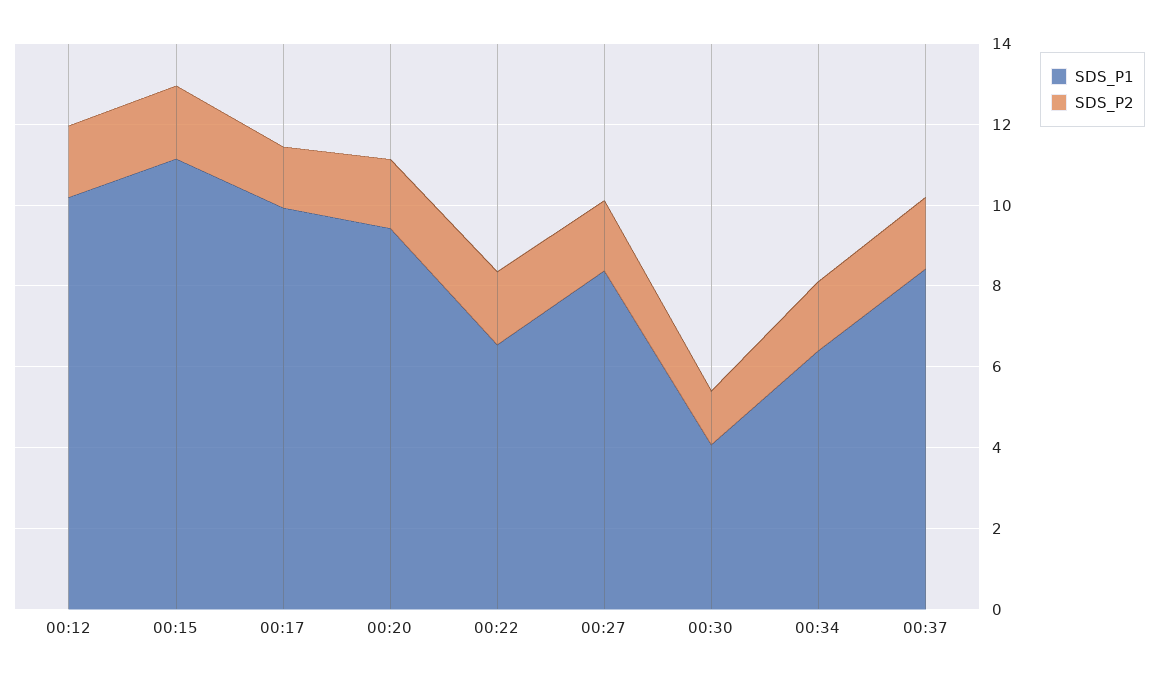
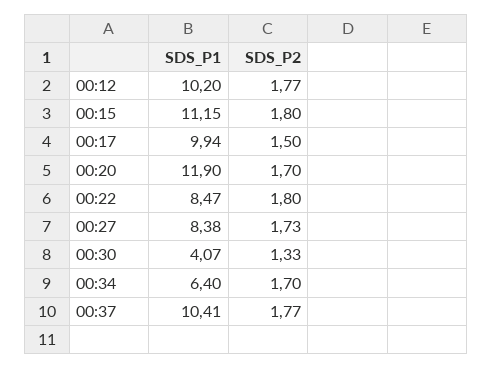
SDS_P1, 00:20: 9.5 -> 11.9
SDS_P1, 00:22: 6.5 -> 8.47
SDS_P1, 00:37: 8.5 -> 10.41

